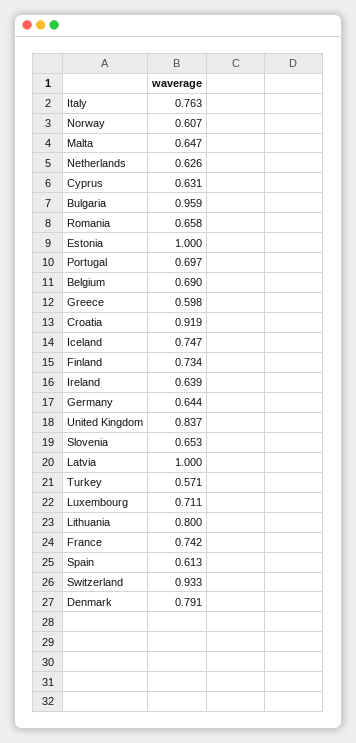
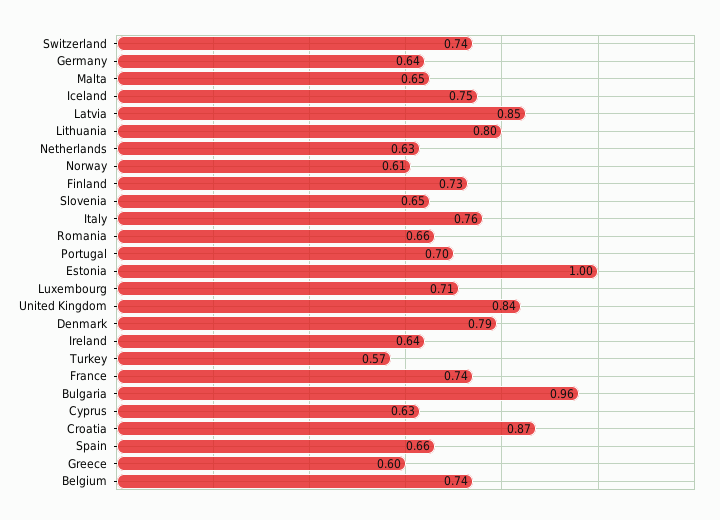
Belgium: 0.69 -> 0.74
Croatia: 0.919 -> 0.87
Latvia: 1 -> 0.85
Spain: 0.613 -> 0.66
Switzerland: 0.933 -> 0.74

